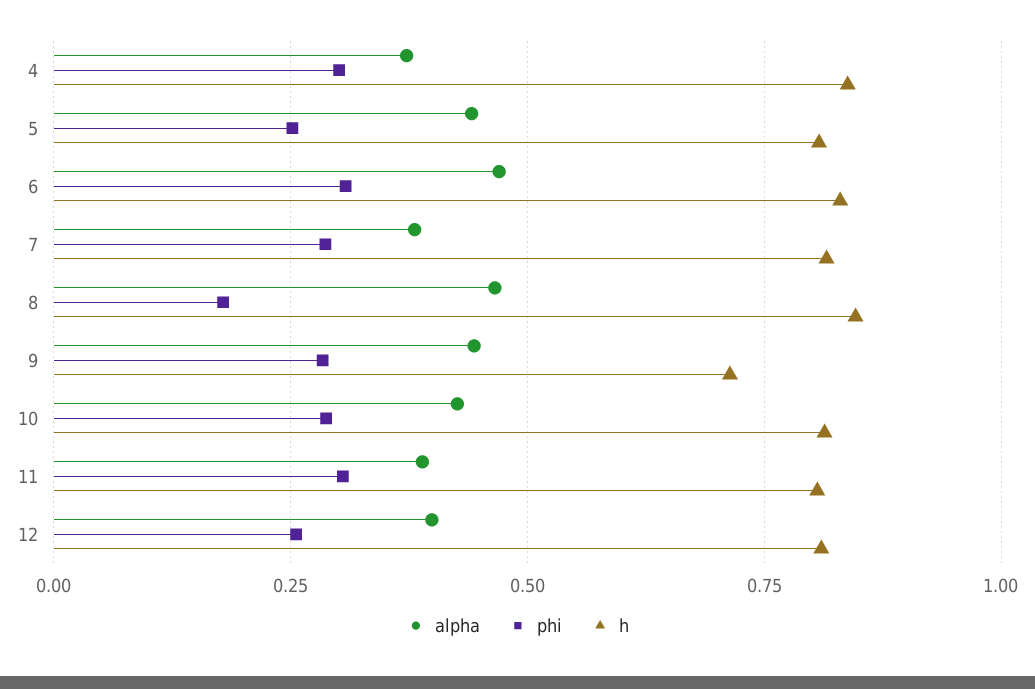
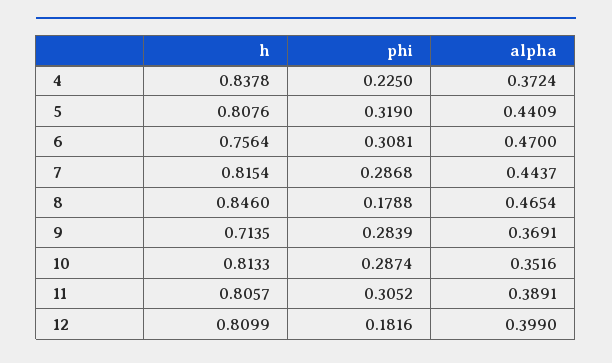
phi, 4: 0.3 -> 0.225
phi, 5: 0.25 -> 0.319
h, 6: 0.825 -> 0.7564
alpha, 7: 0.375 -> 0.4437
alpha, 9: 0.45 -> 0.3691
alpha, 10: 0.425 -> 0.3516
phi, 12: 0.25 -> 0.1816

